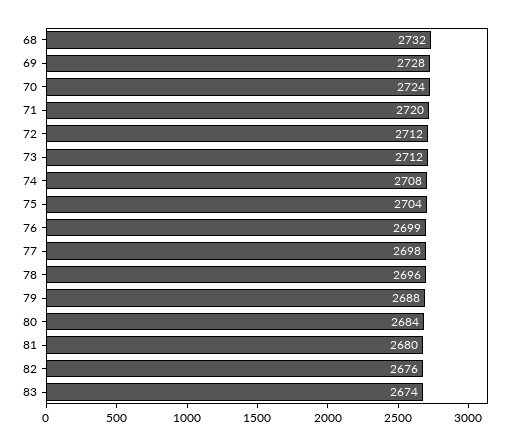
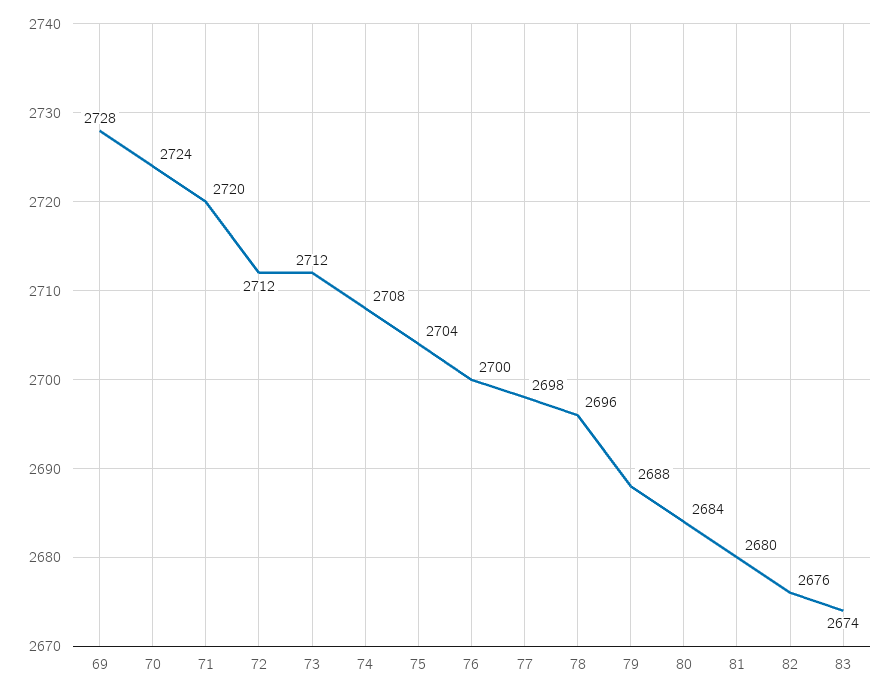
68: 2732 -> none
76: 2699 -> 2700

